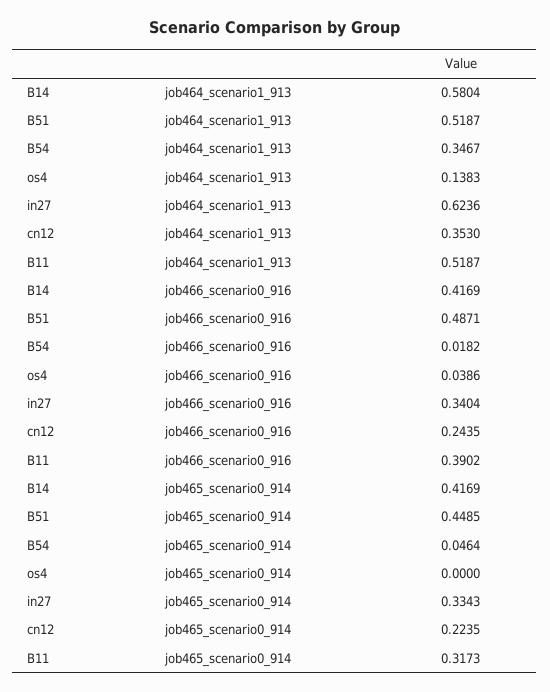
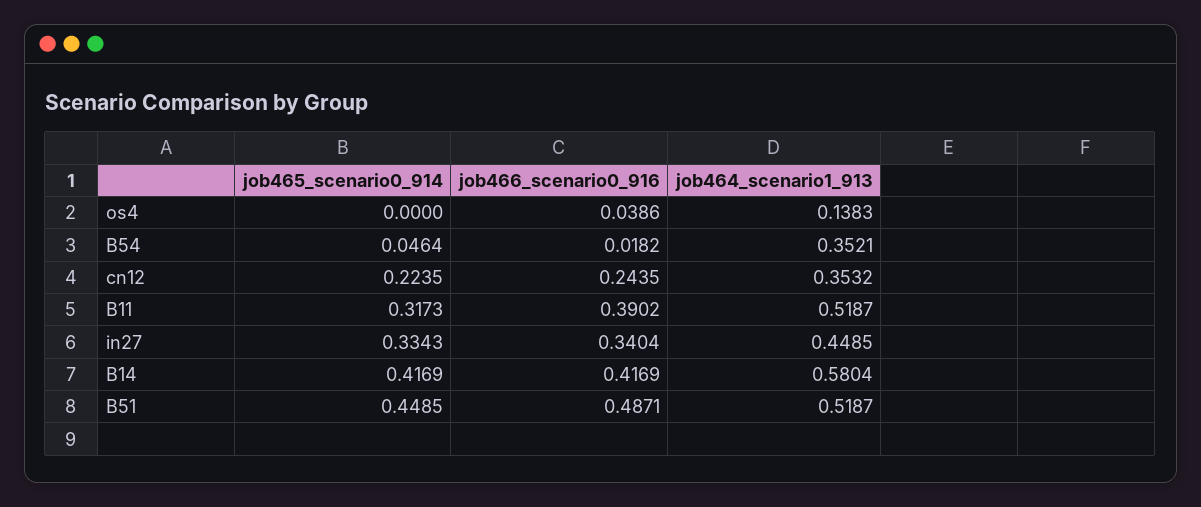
B54, job464_scenario1_913: 0.3467 -> 0.3521
in27, job464_scenario1_913: 0.6236 -> 0.4485
cn12, job464_scenario1_913: 0.353 -> 0.3532

